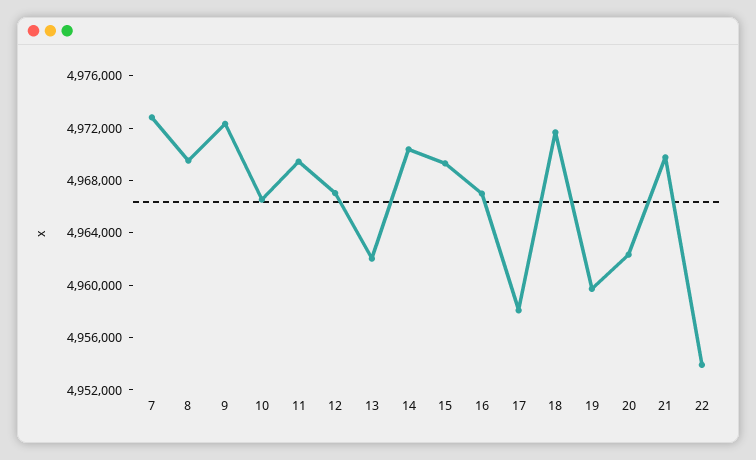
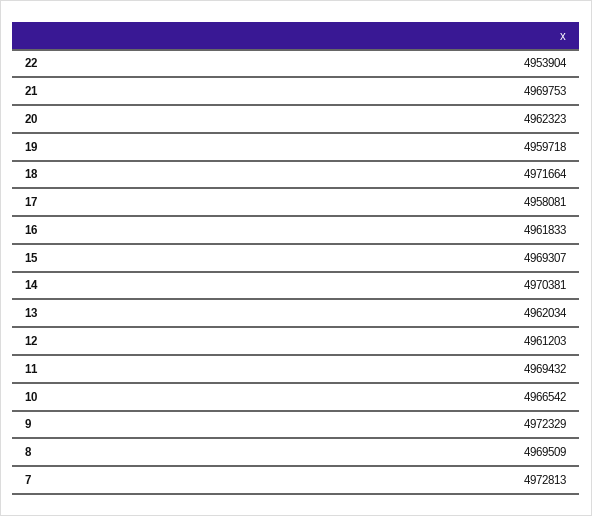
12: 4967000 -> 4961203
16: 4967000 -> 4961833

